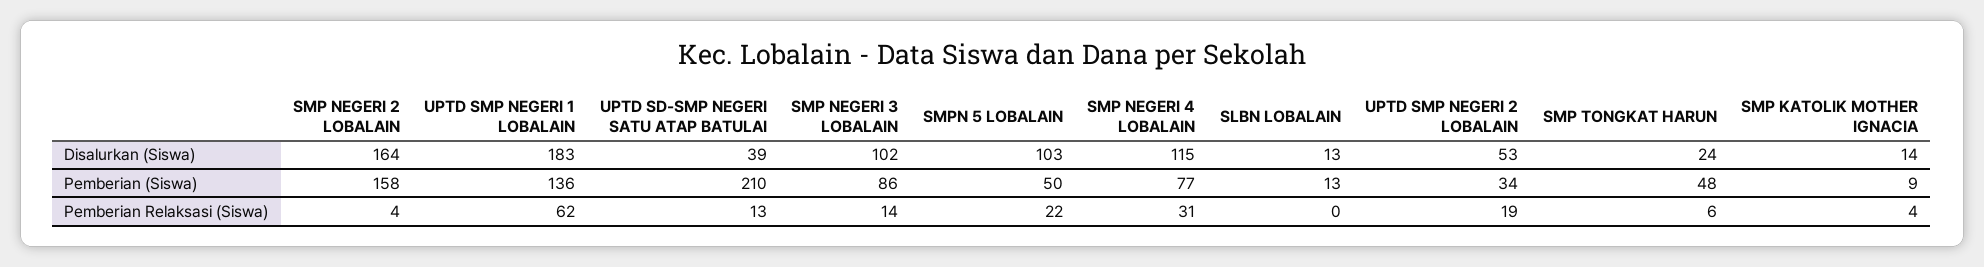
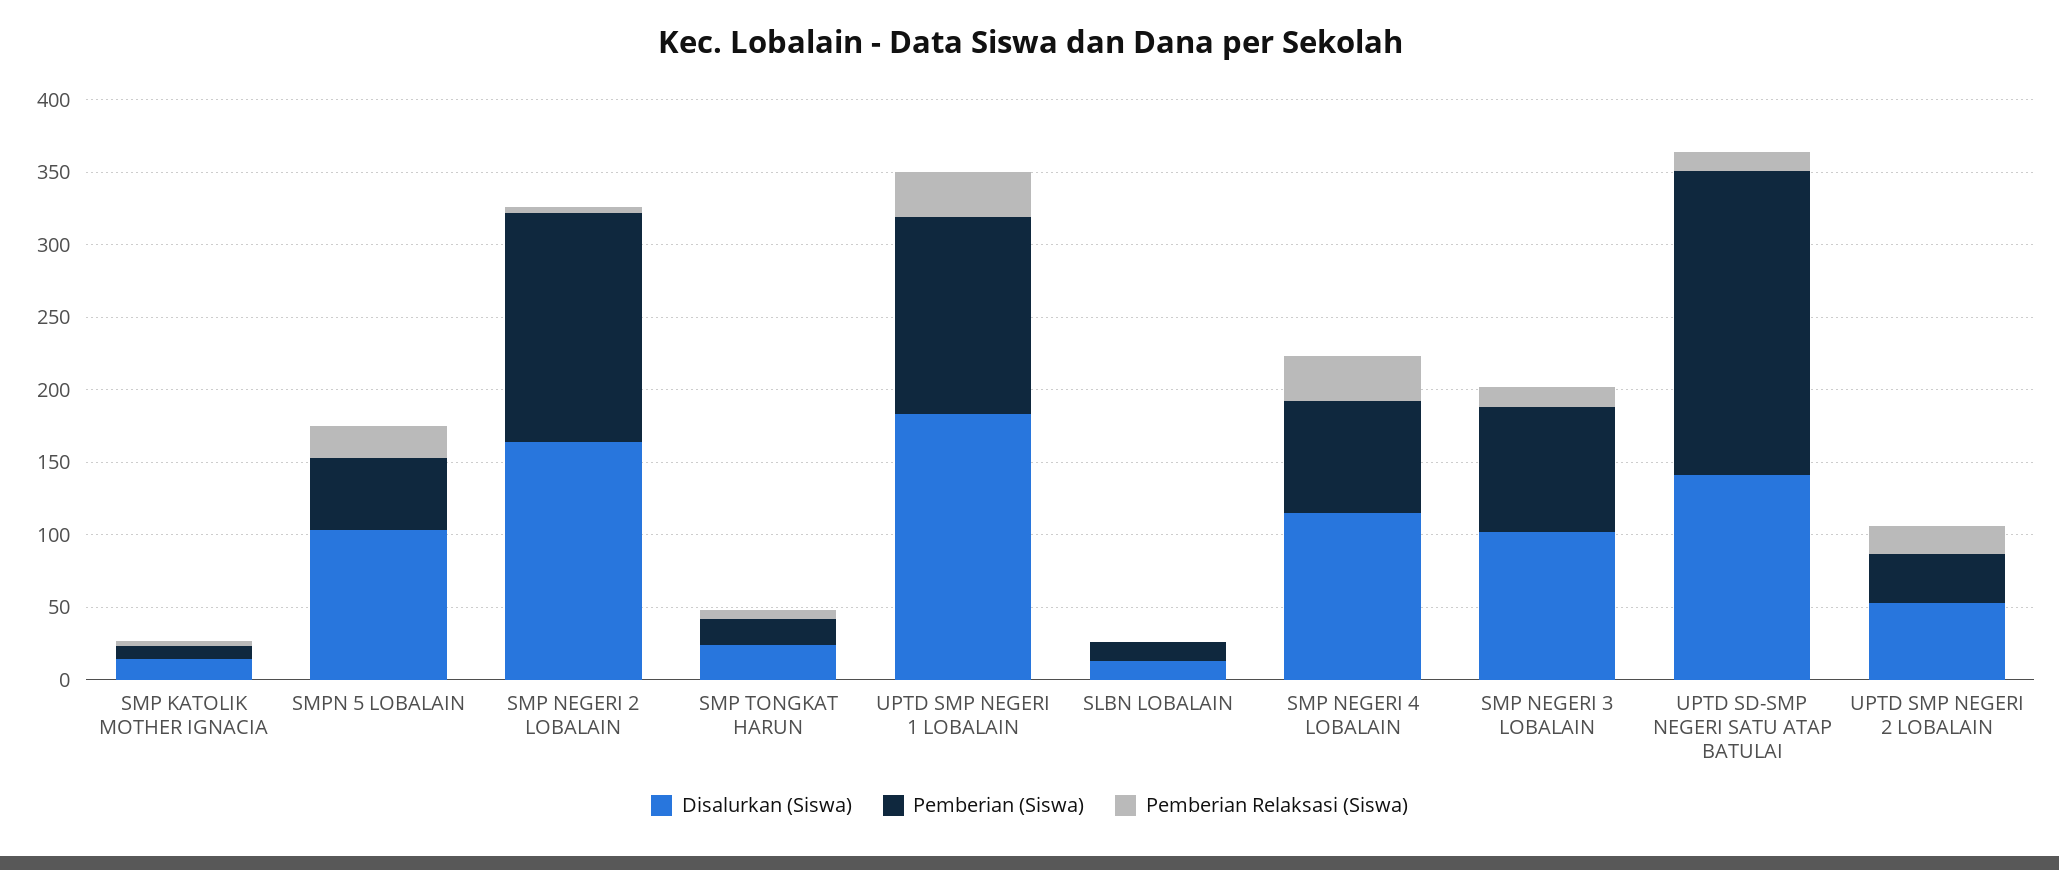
Disalurkan (Siswa), UPTD SD-SMP NEGERI SATU ATAP BATULAI: 39 -> 140
Pemberian (Siswa), SMP TONGKAT HARUN: 48 -> 20
Pemberian Relaksasi (Siswa), UPTD SMP NEGERI 1 LOBALAIN: 62 -> 30

